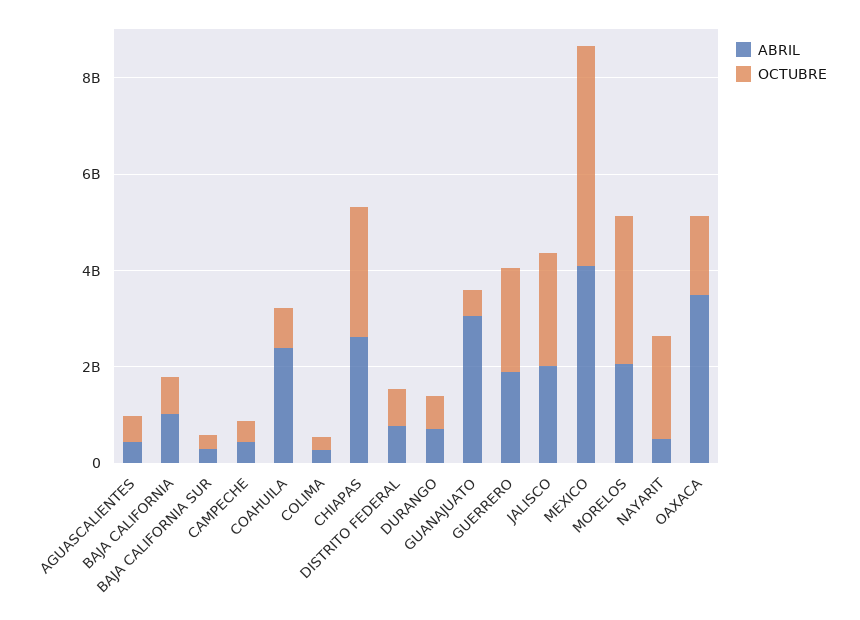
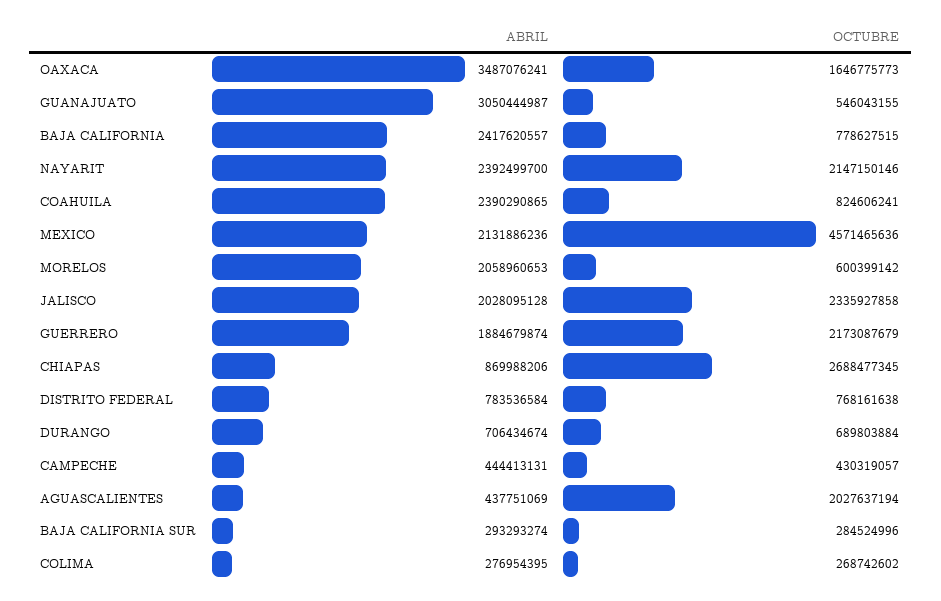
OCTUBRE, AGUASCALIENTES: 500000000 -> 2027637194
ABRIL, BAJA CALIFORNIA: 1000000000 -> 2417620557
ABRIL, CHIAPAS: 2500000000 -> 869988206
ABRIL, MEXICO: 4000000000 -> 2131886236
OCTUBRE, MORELOS: 3000000000 -> 600399142
ABRIL, NAYARIT: 500000000 -> 2392499700

